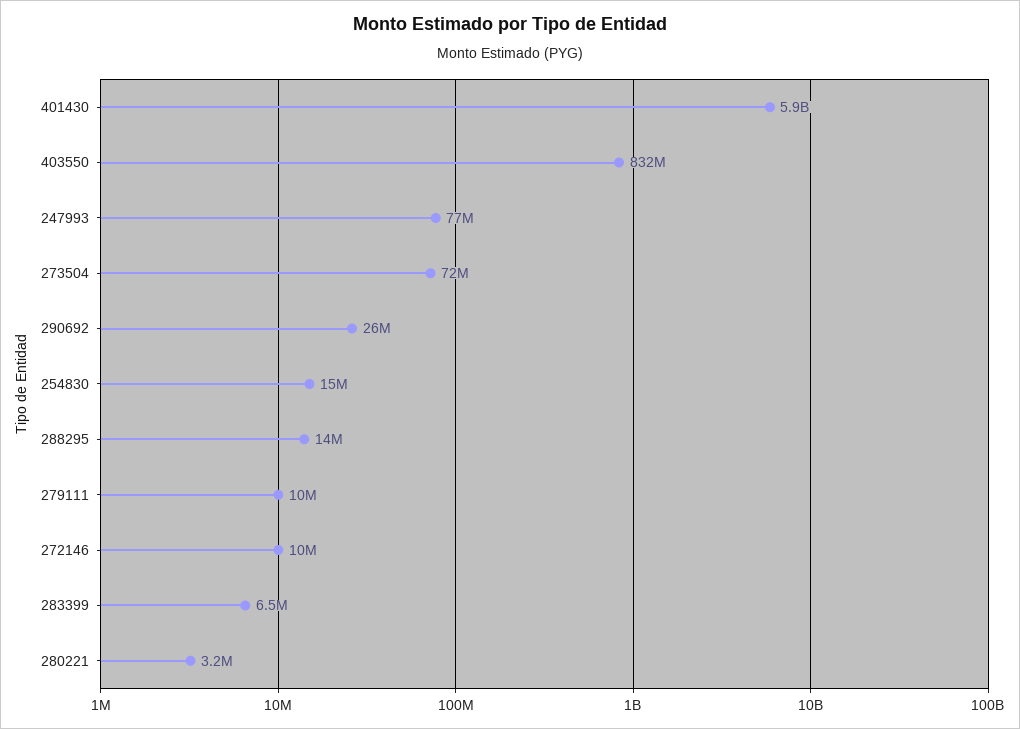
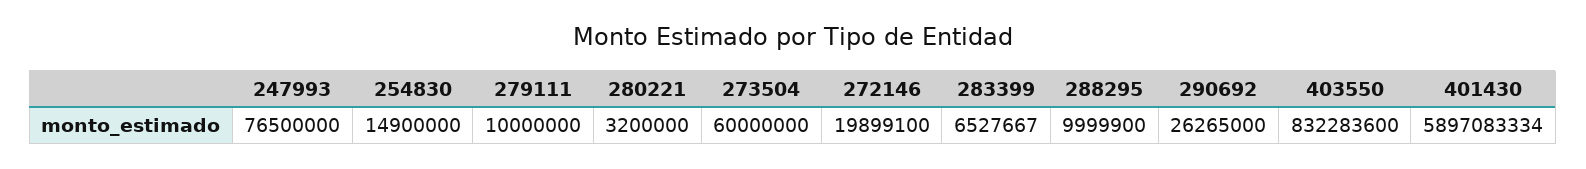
273504: 72000000 -> 60000000
288295: 14000000 -> 9999900
272146: 10000000 -> 19899100

